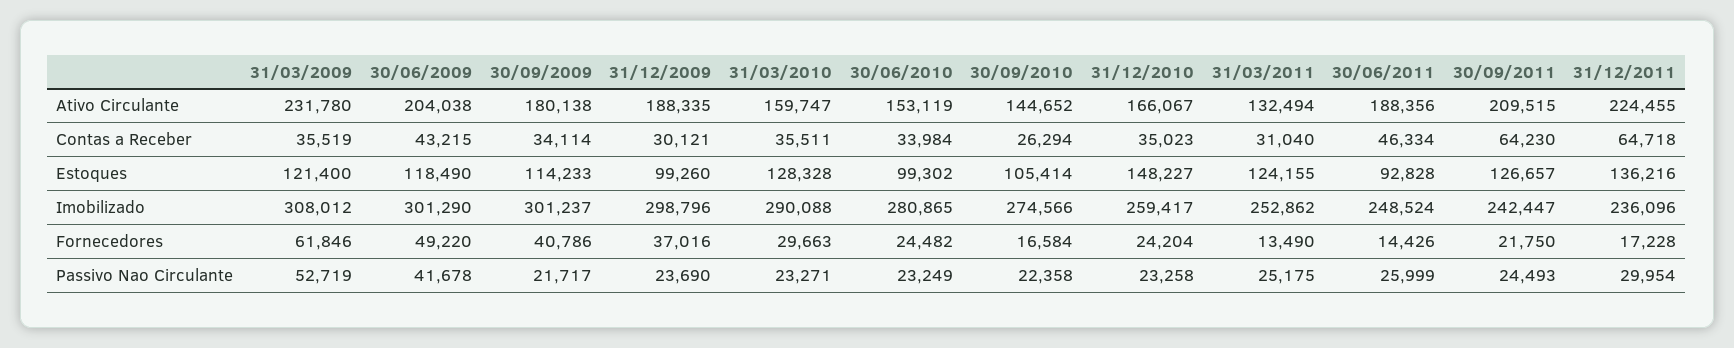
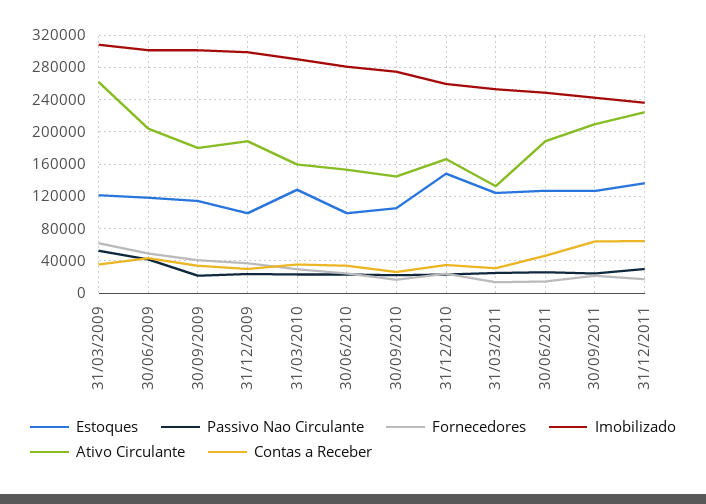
Ativo Circulante, 31/03/2009: 231780 -> 260000
Estoques, 30/06/2011: 92828 -> 130000

